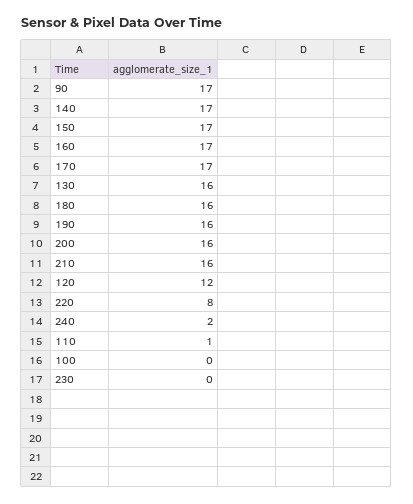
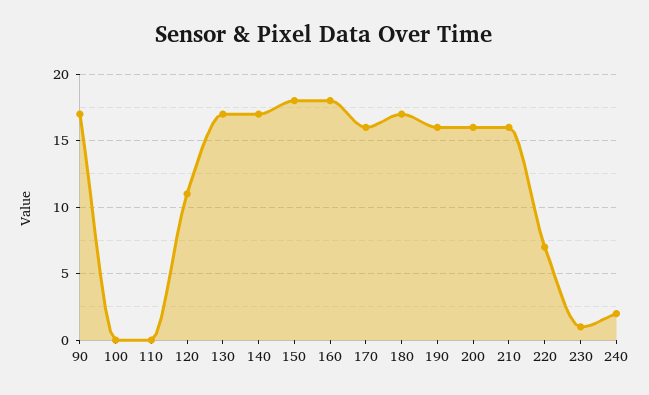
150: 17 -> 18
160: 17 -> 18
170: 17 -> 16
130: 16 -> 17
180: 16 -> 17
120: 12 -> 11
220: 8 -> 7
110: 1 -> 0
230: 0 -> 1

